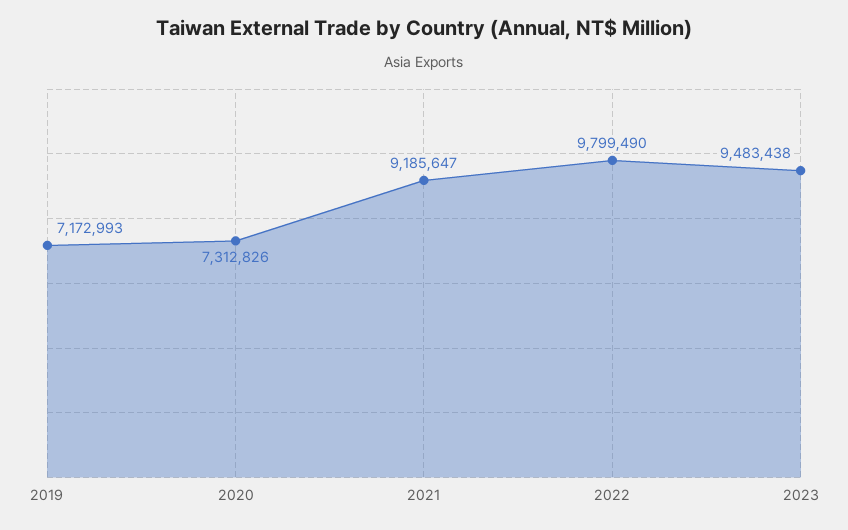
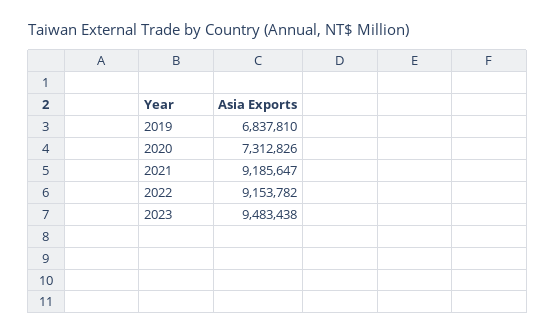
2019: 7172993 -> 6837810
2022: 9799490 -> 9153782

